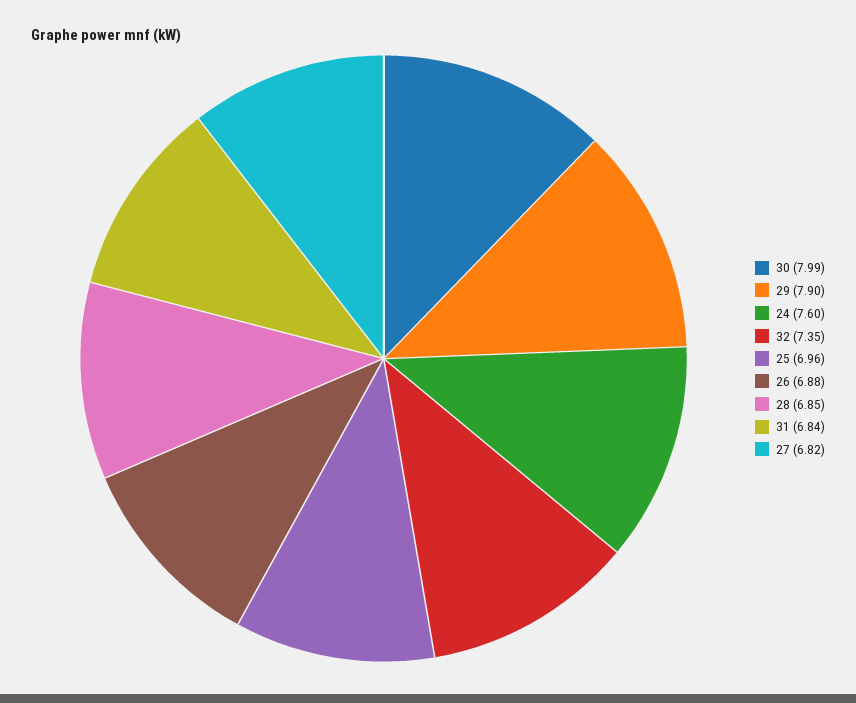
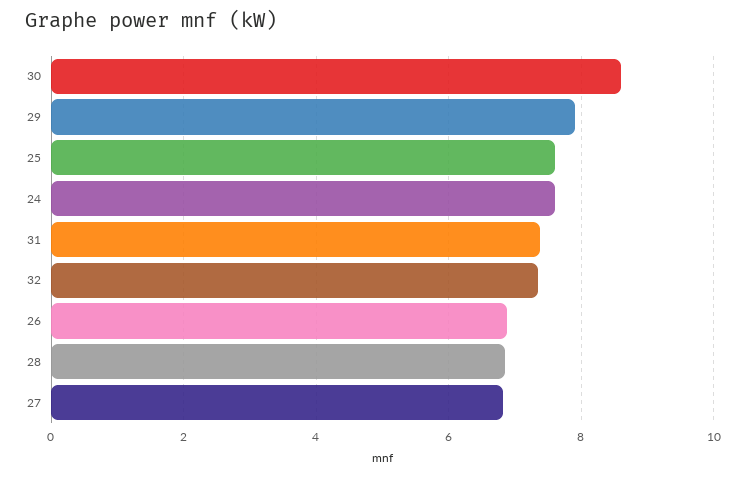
30: 7.99 -> 8.6
25: 6.96 -> 7.6
31: 6.84 -> 7.4

